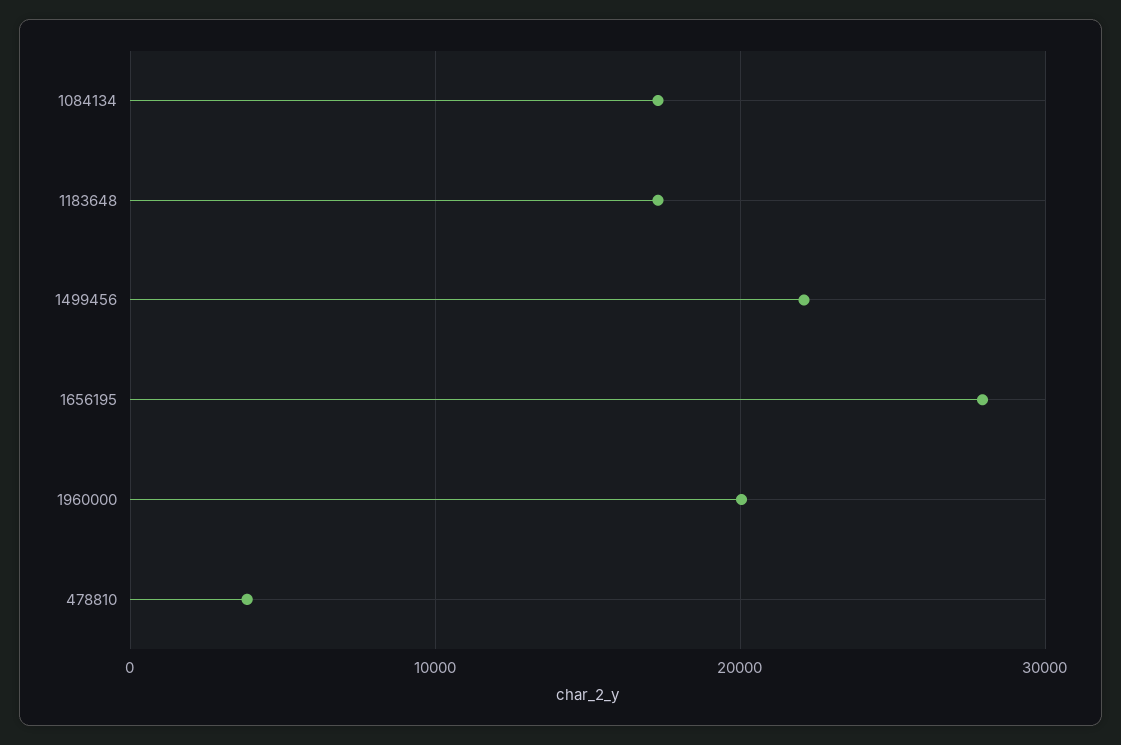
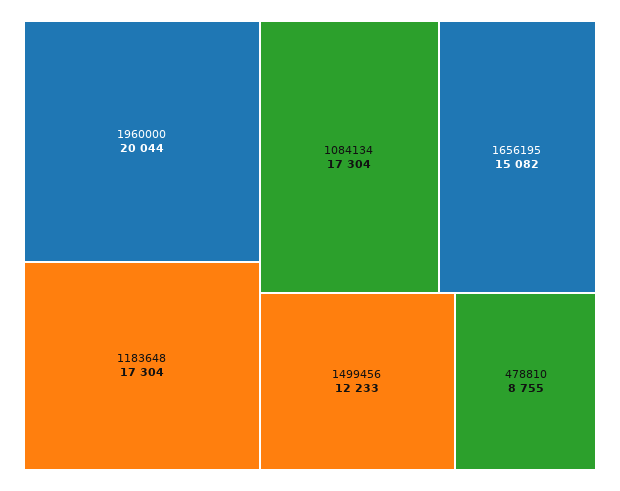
1499456: 22000 -> 12233
1656195: 28000 -> 15082
478810: 4000 -> 8755

